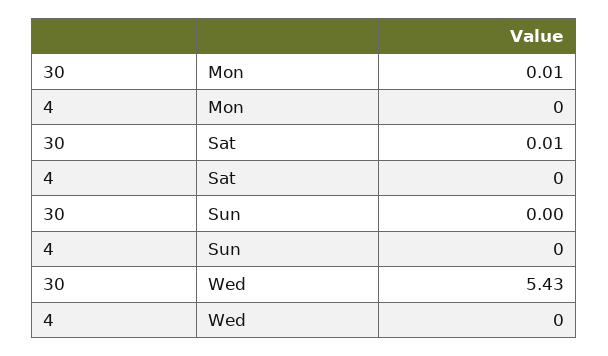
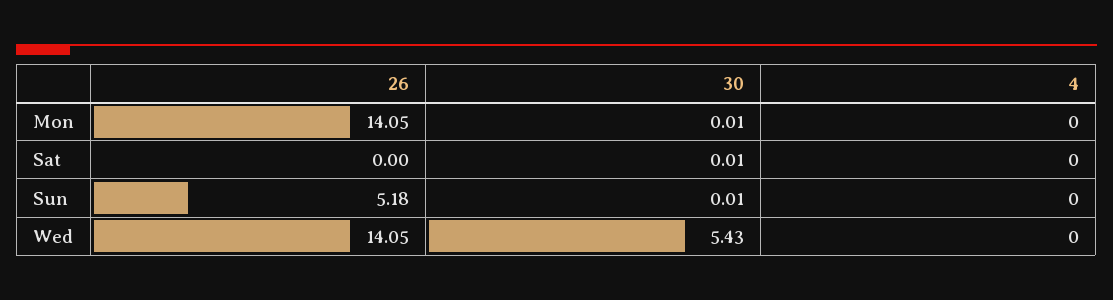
30, Sun: 0 -> 0.01
26, Mon: none -> 14.05
26, Sat: none -> 0
26, Sun: none -> 5.18
26, Wed: none -> 14.05

